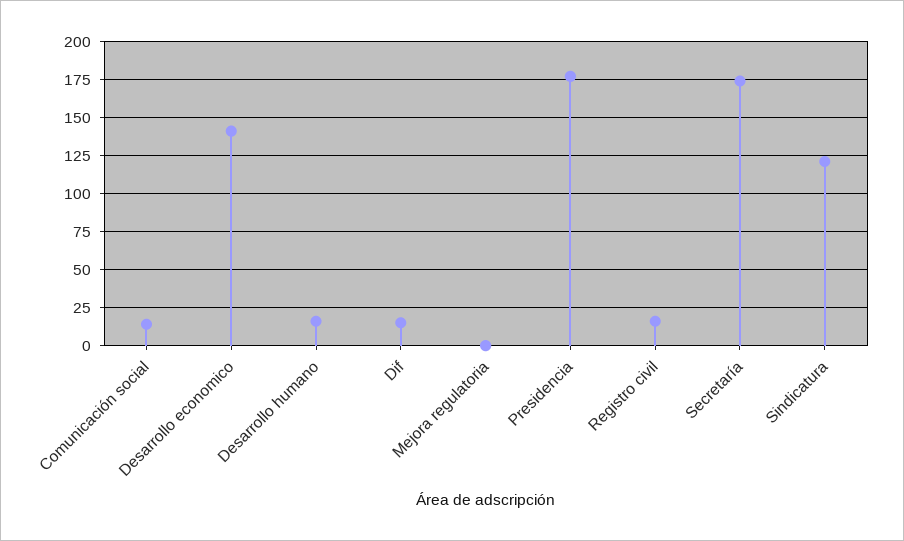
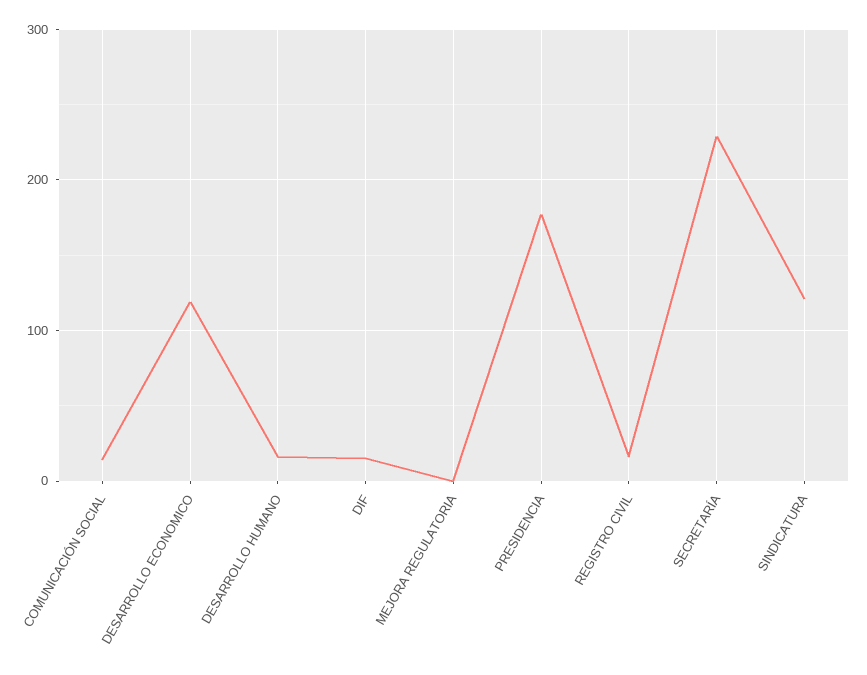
Desarrollo economico: 140 -> 120
Secretaría: 175 -> 230

